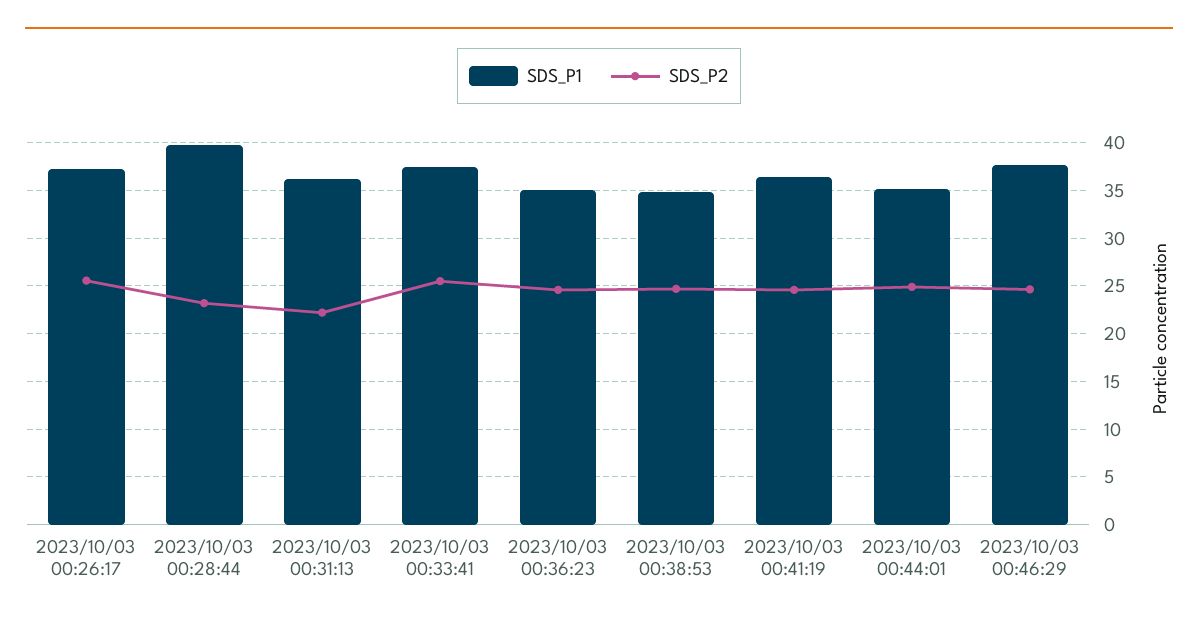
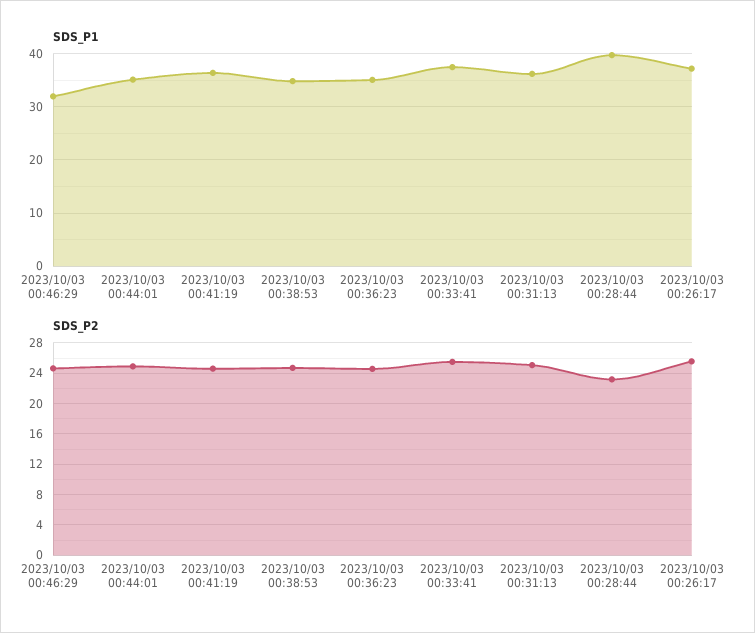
SDS_P2, 2023/10/03 00:31:13: 22 -> 25
SDS_P1, 2023/10/03 00:46:29: 38 -> 32

